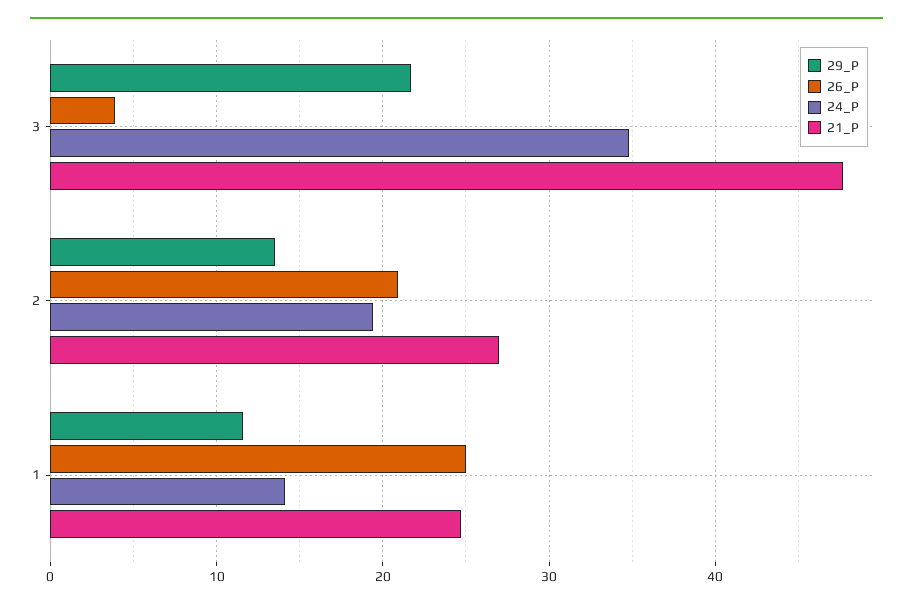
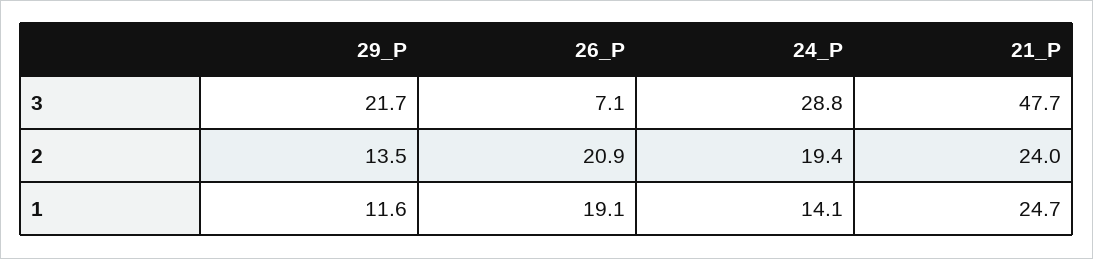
26_P, 3: 4 -> 7.1
24_P, 3: 35 -> 28.8
21_P, 2: 27 -> 24
26_P, 1: 25 -> 19.1

